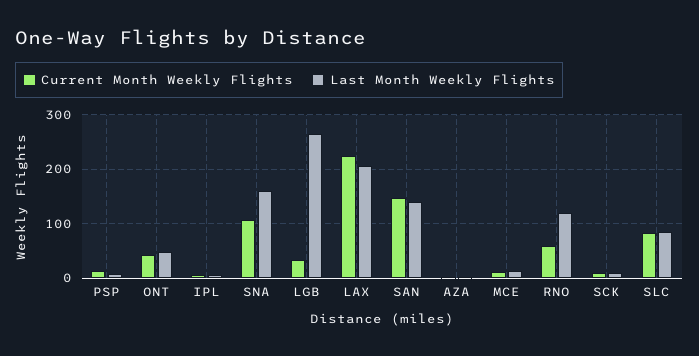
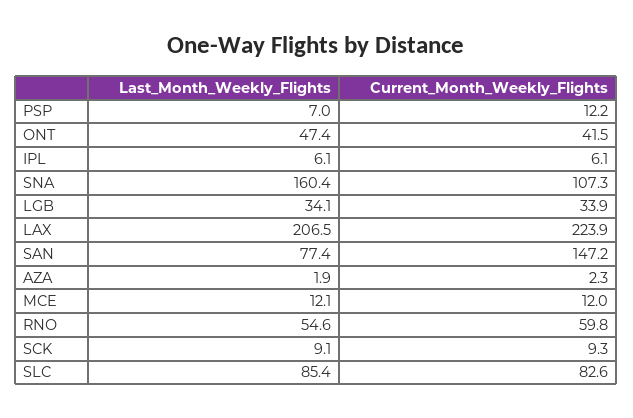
Last Month Weekly Flights, LGB: 260 -> 34.1
Last Month Weekly Flights, SAN: 140 -> 77.4
Last Month Weekly Flights, RNO: 120 -> 54.6

